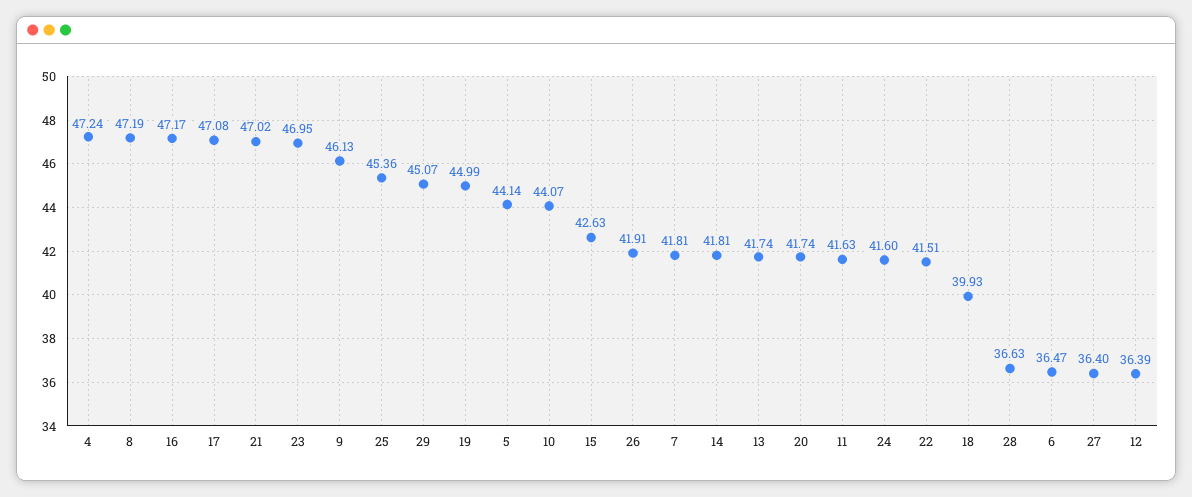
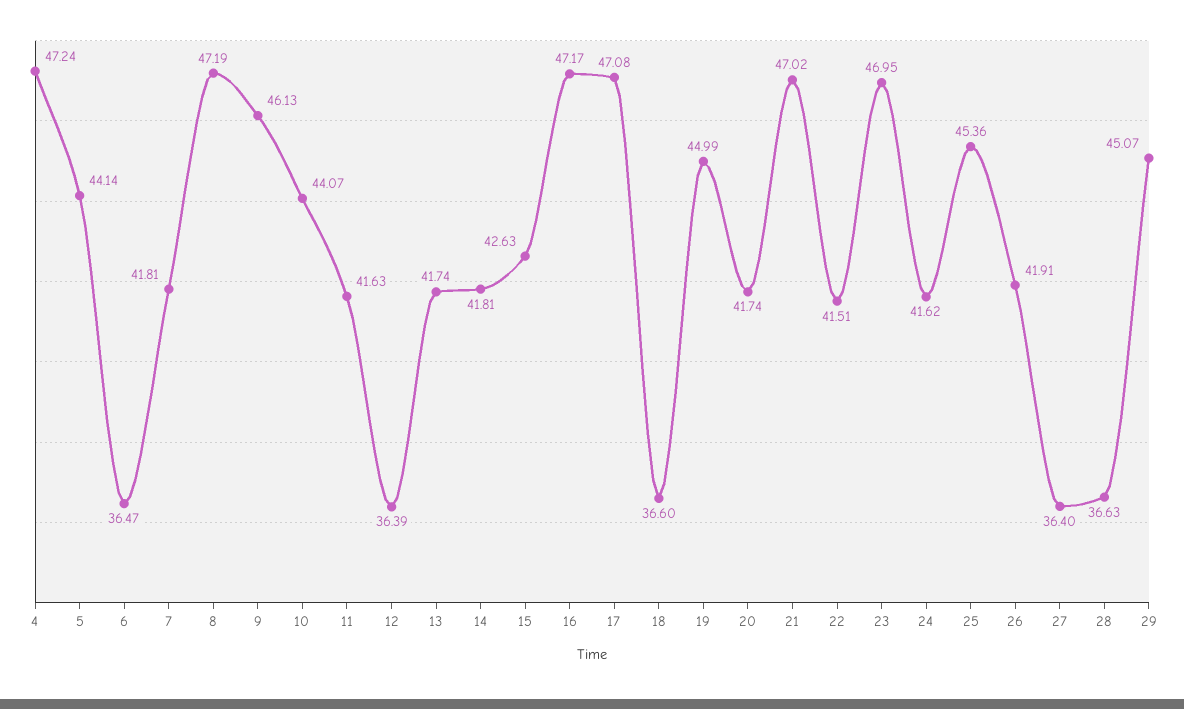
24: 41.6 -> 41.62
18: 39.93 -> 36.6

